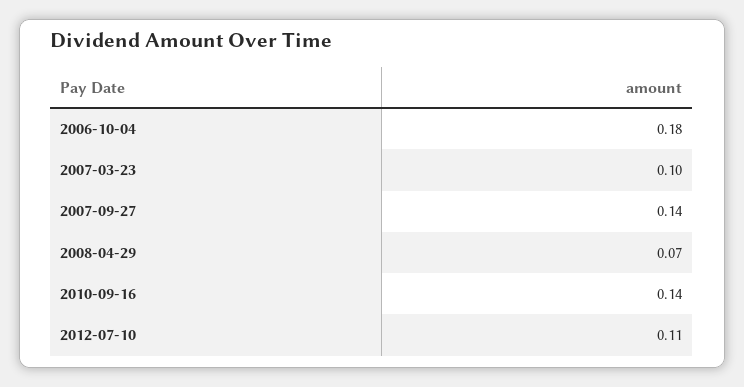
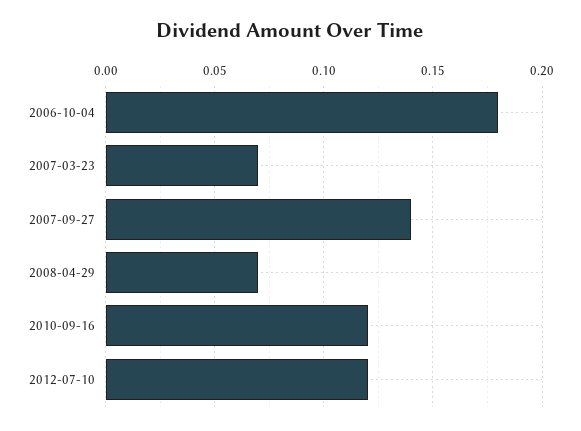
2007-03-23: 0.1 -> 0.07
2010-09-16: 0.14 -> 0.12
2012-07-10: 0.11 -> 0.12

